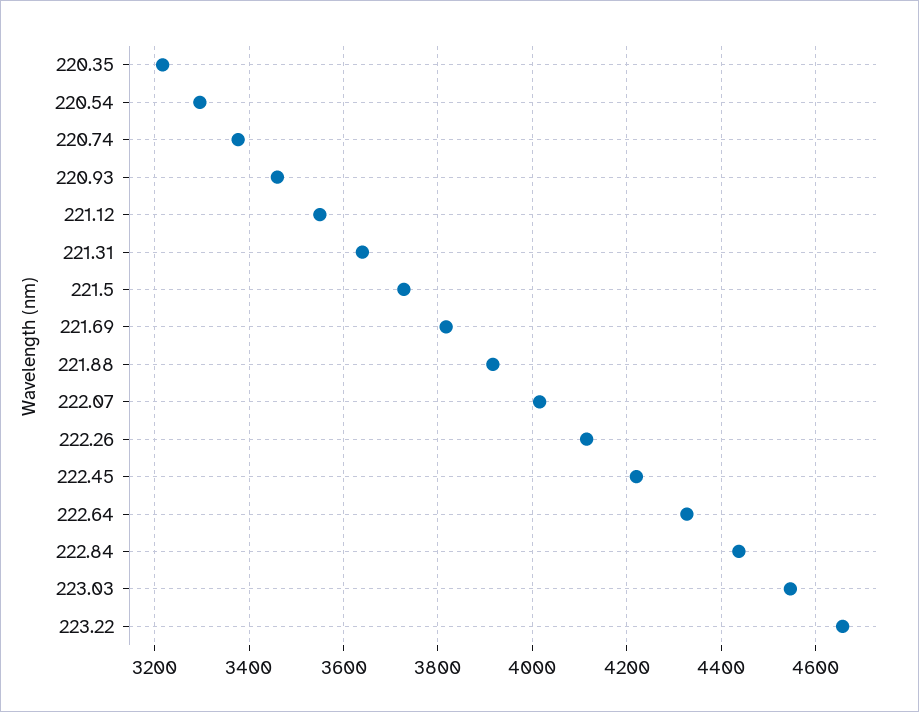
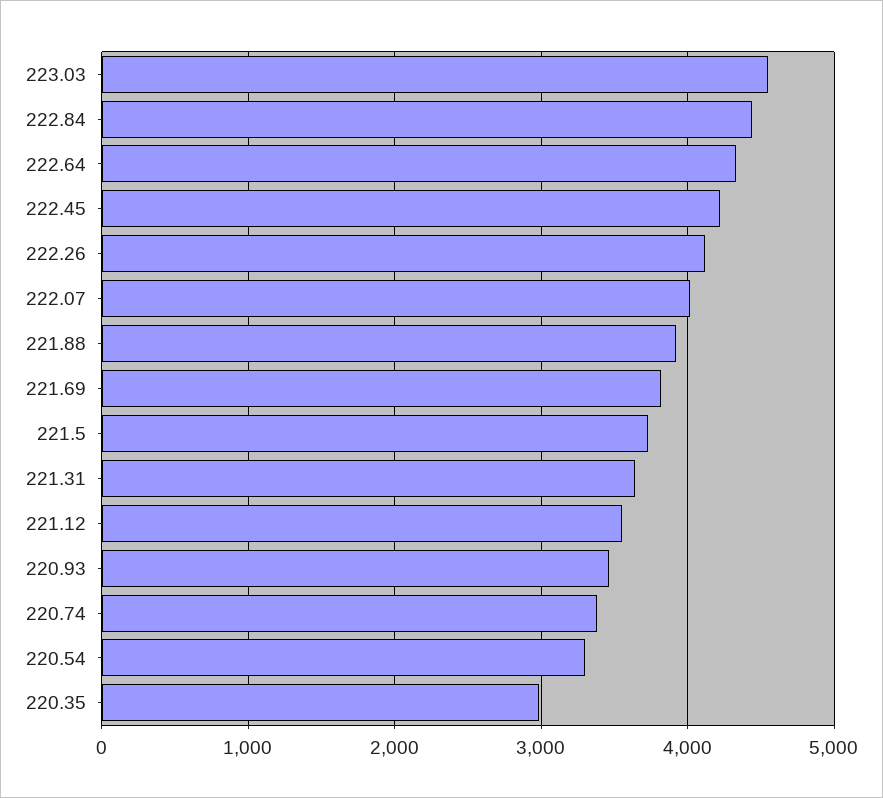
220.35: 3220 -> 3000
223.22: 4660 -> none

